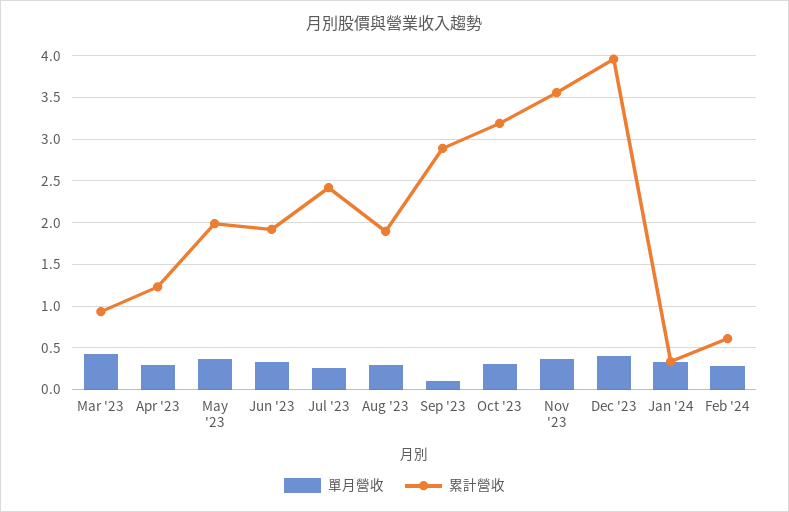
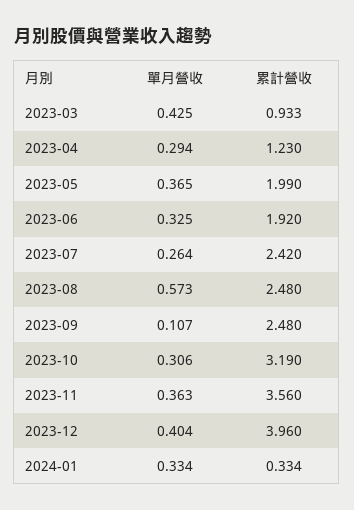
單月營收, Aug '23: 0.3 -> 0.573
累計營收, Aug '23: 1.9 -> 2.48
累計營收, Sep '23: 2.9 -> 2.48
單月營收, Feb '24: 0.3 -> none
累計營收, Feb '24: 0.6 -> none

